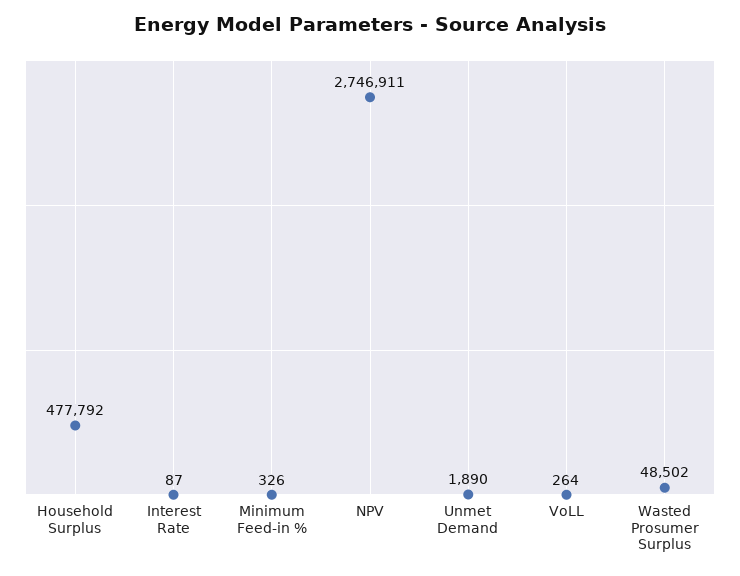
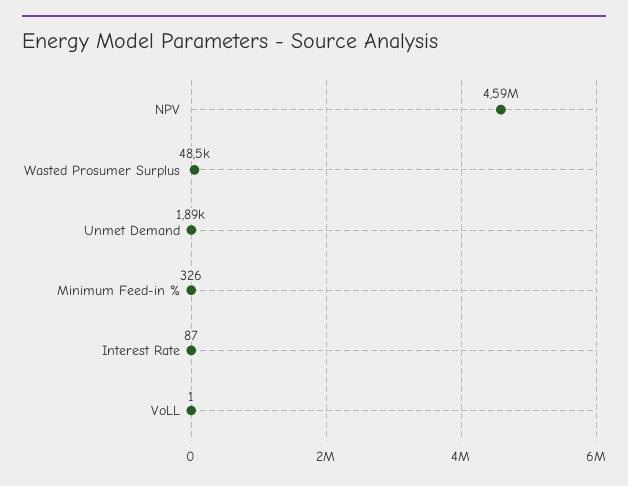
Household Surplus: 477792 -> none
NPV: 2746911 -> 4590000
VoLL: 264 -> 1

